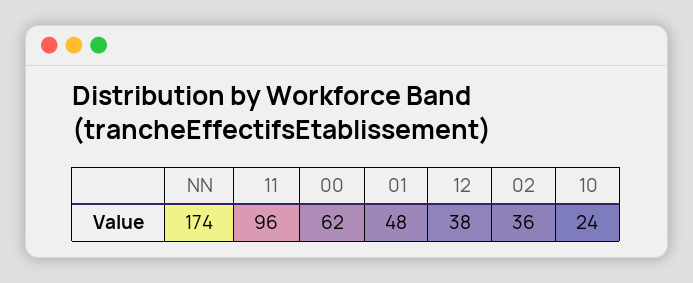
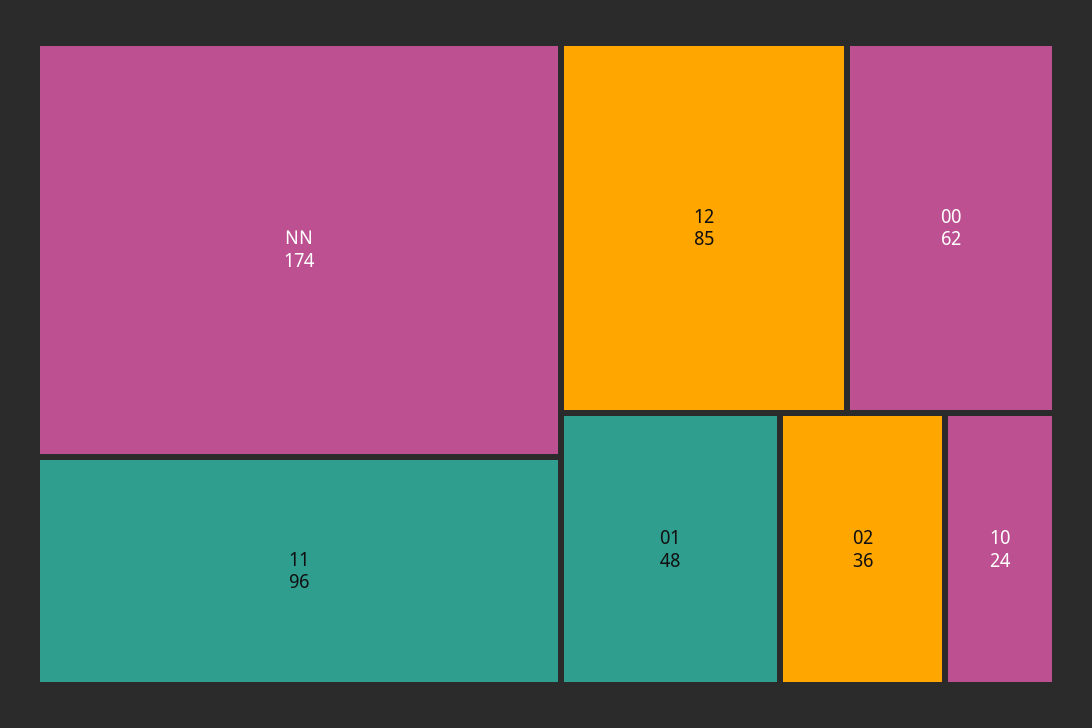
12: 38 -> 85

